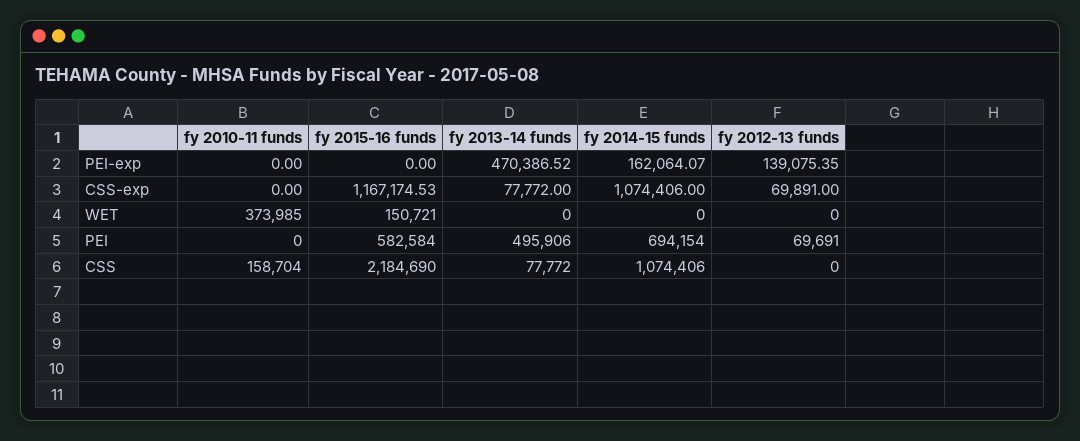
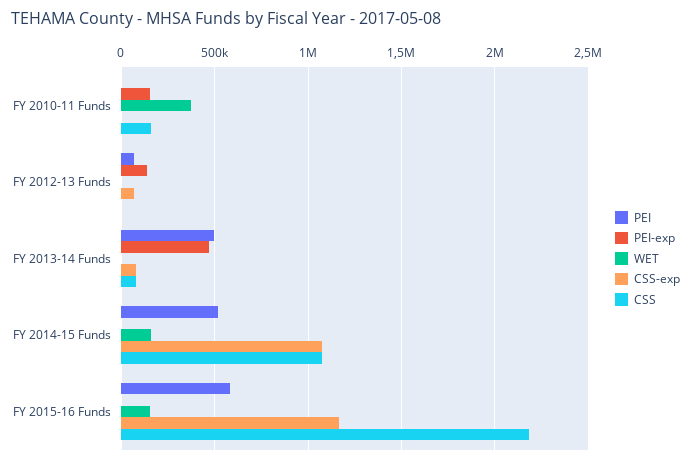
PEI-exp, fy 2010-11 funds: 0 -> 150000
PEI-exp, fy 2014-15 funds: 162064.07 -> 0
WET, fy 2014-15 funds: 0 -> 150000
PEI, fy 2014-15 funds: 694154 -> 500000

